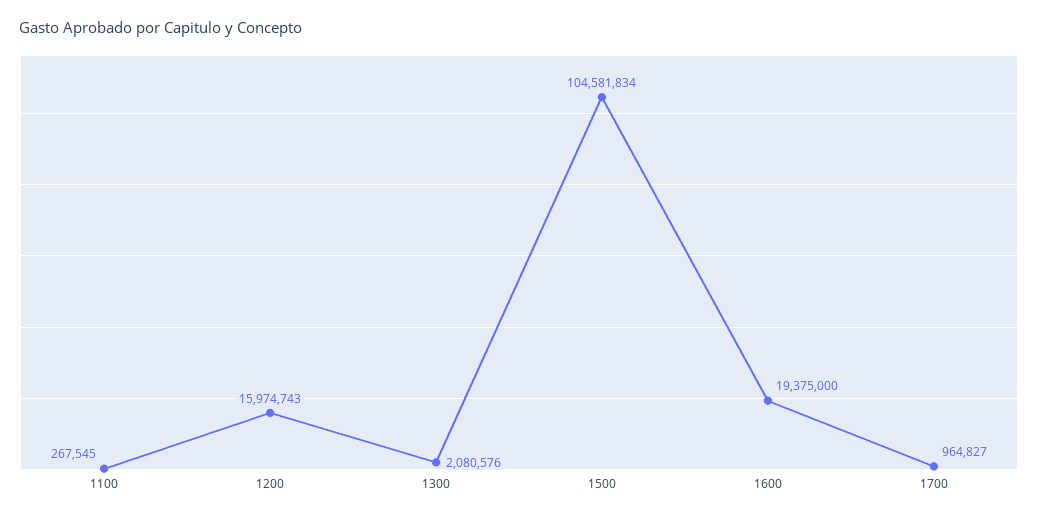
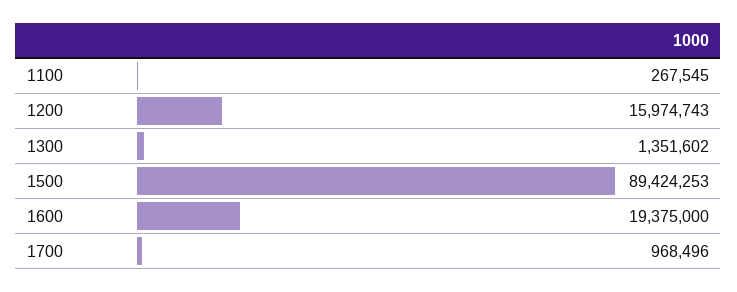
1300: 2080576 -> 1351602
1500: 104581834 -> 89424253
1700: 964827 -> 968496

